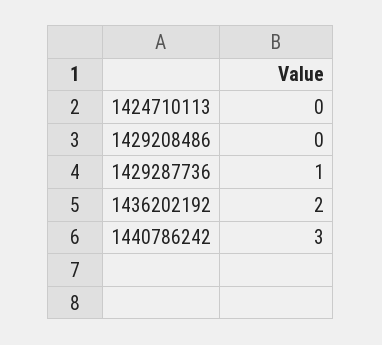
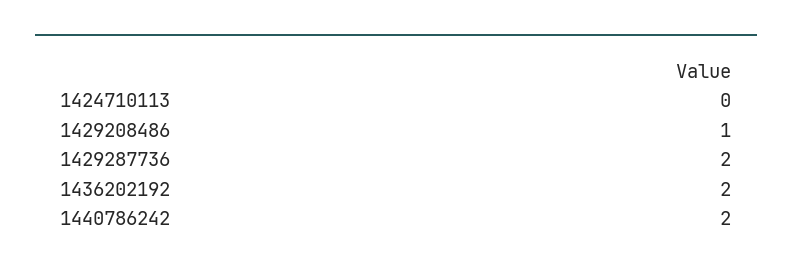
1429208486: 0 -> 1
1429287736: 1 -> 2
1440786242: 3 -> 2

